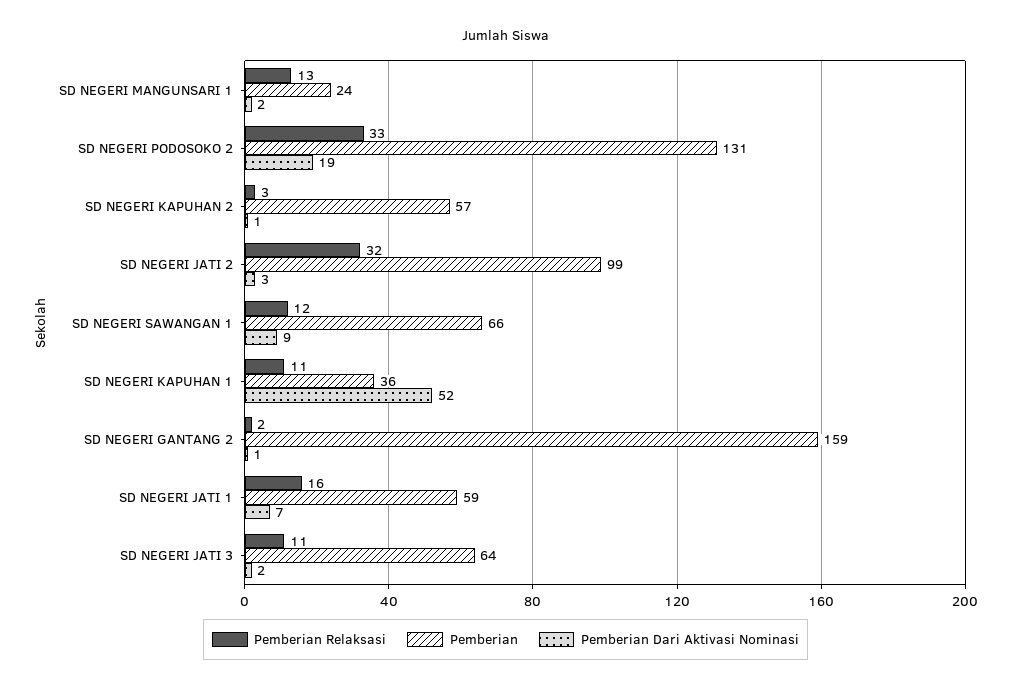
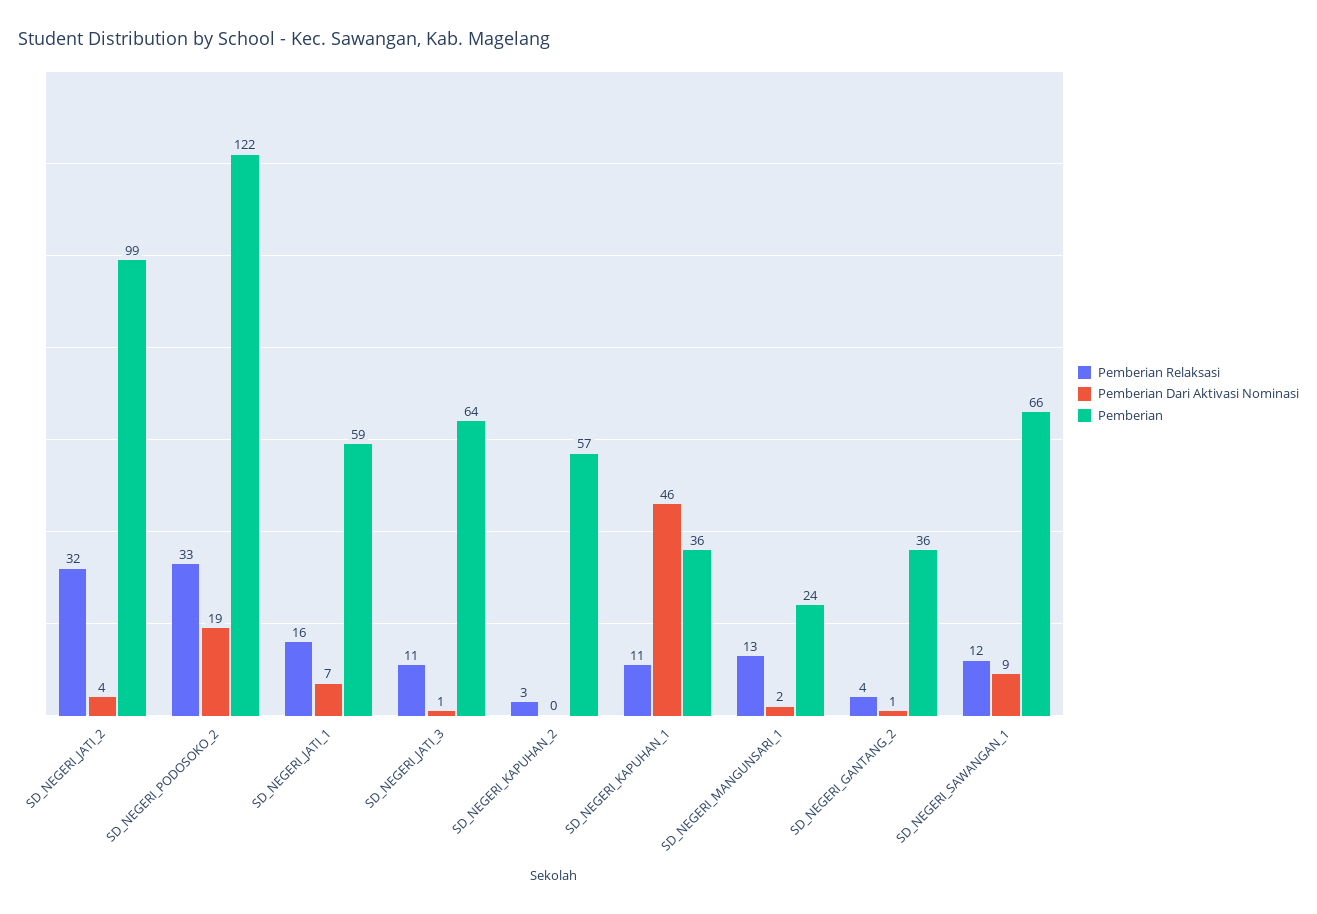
Pemberian, SD NEGERI PODOSOKO 2: 131 -> 122
Pemberian Dari Aktivasi Nominasi, SD NEGERI KAPUHAN 2: 1 -> 0
Pemberian Dari Aktivasi Nominasi, SD NEGERI JATI 2: 3 -> 4
Pemberian Dari Aktivasi Nominasi, SD NEGERI KAPUHAN 1: 52 -> 46
Pemberian Relaksasi, SD NEGERI GANTANG 2: 2 -> 4
Pemberian, SD NEGERI GANTANG 2: 159 -> 36
Pemberian Dari Aktivasi Nominasi, SD NEGERI JATI 3: 2 -> 1

